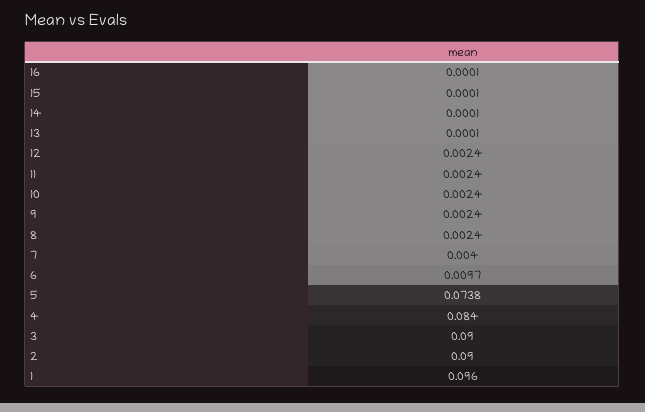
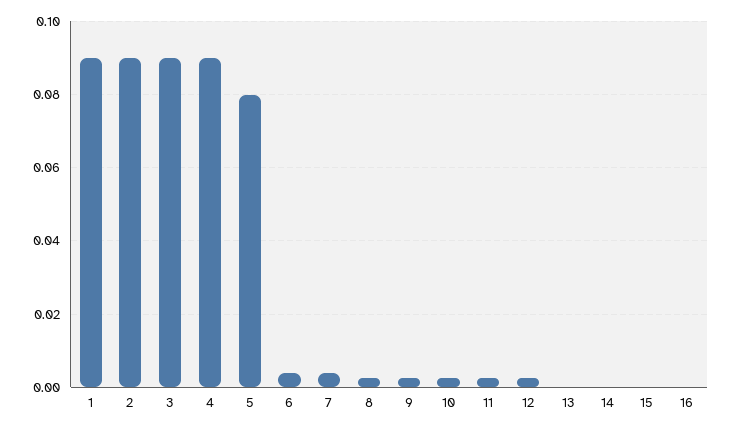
6: 0.0097 -> 0.004
5: 0.0738 -> 0.08
4: 0.084 -> 0.09
1: 0.096 -> 0.09

